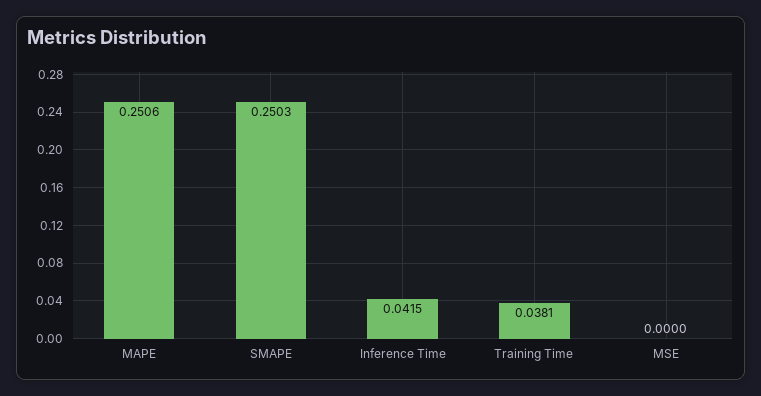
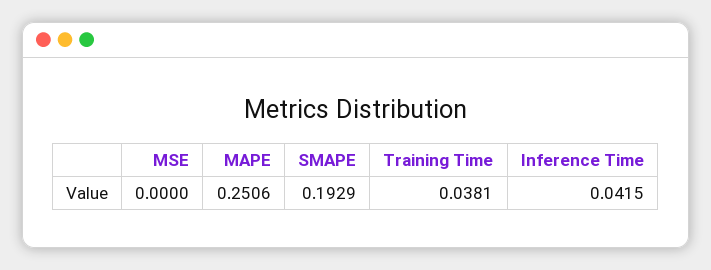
SMAPE: 0.2503 -> 0.1929

